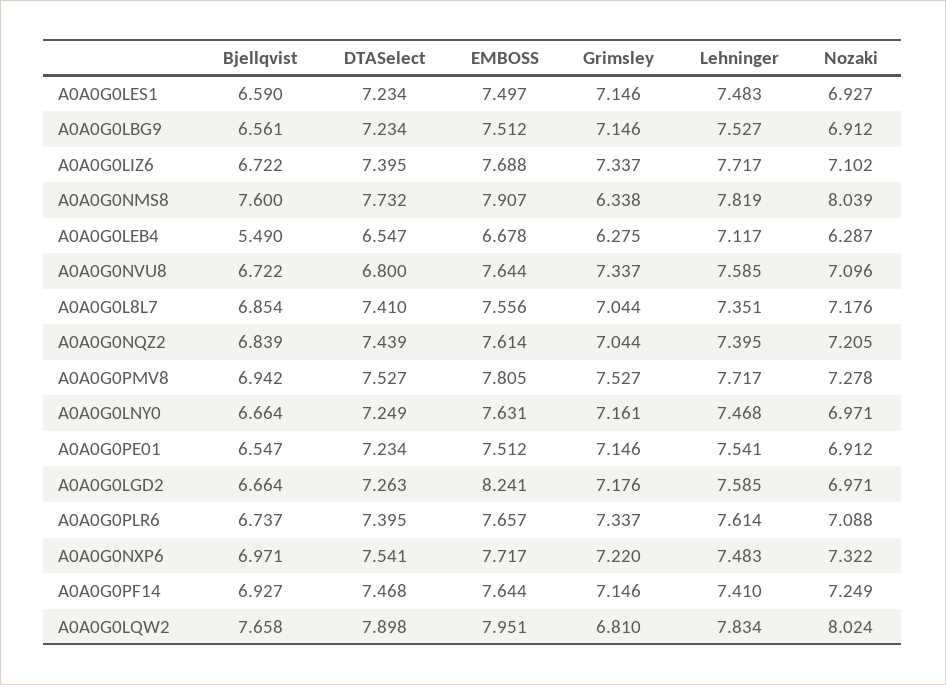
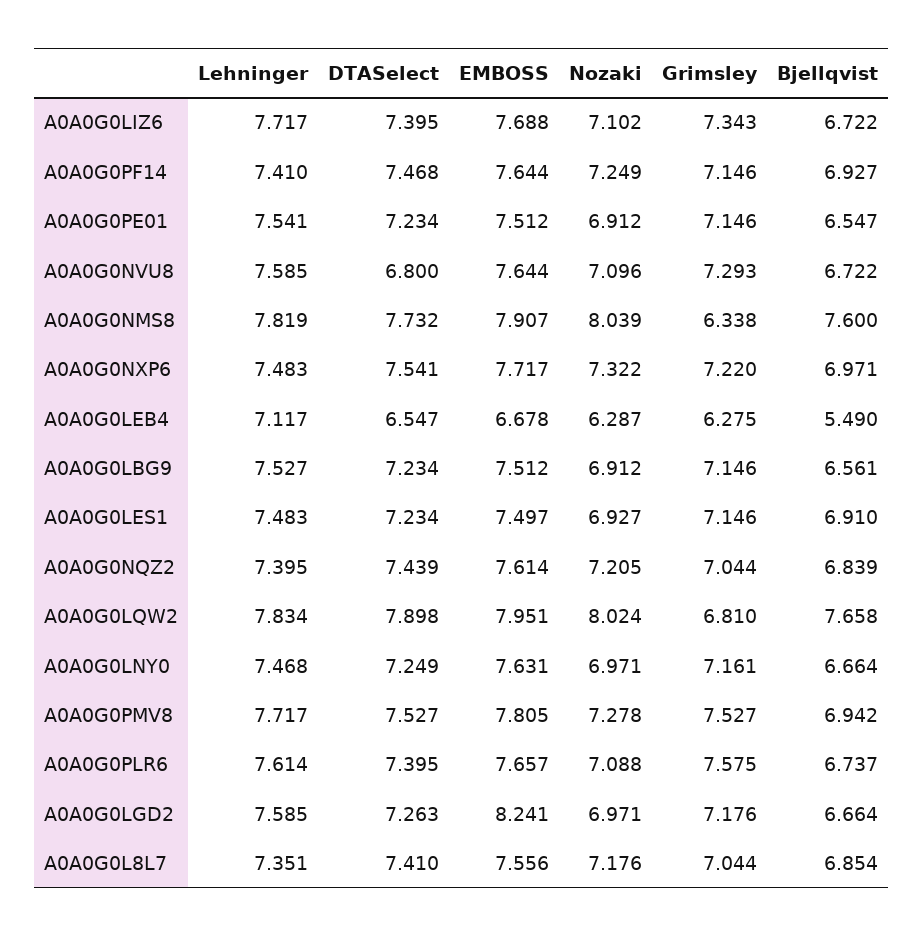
Bjellqvist, A0A0G0LES1: 6.59 -> 6.91
Grimsley, A0A0G0LIZ6: 7.337 -> 7.343
Grimsley, A0A0G0NVU8: 7.337 -> 7.293
Grimsley, A0A0G0PLR6: 7.337 -> 7.575

